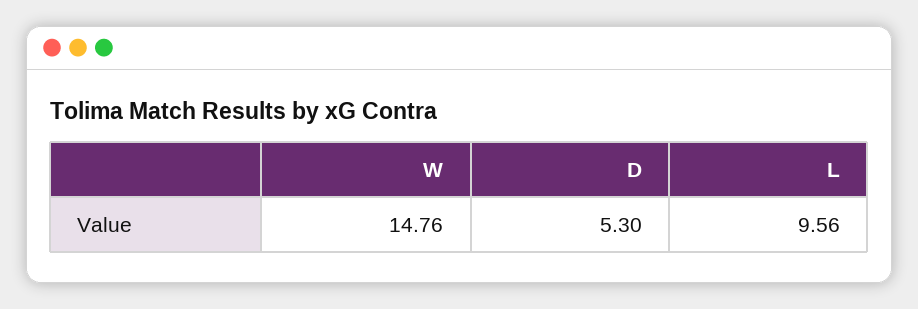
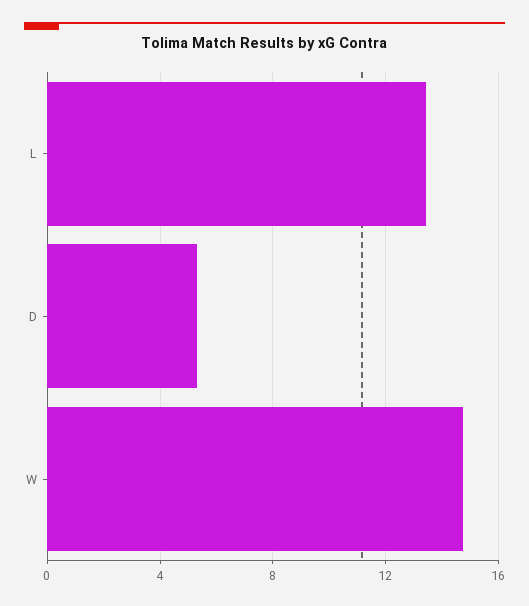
L: 9.56 -> 13.5

